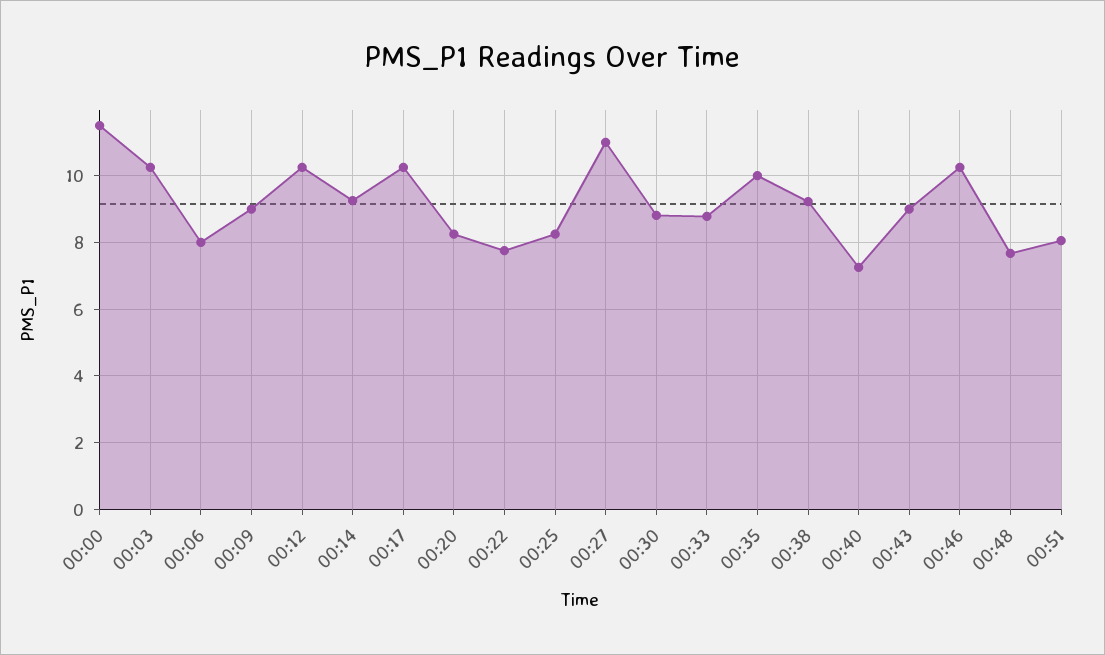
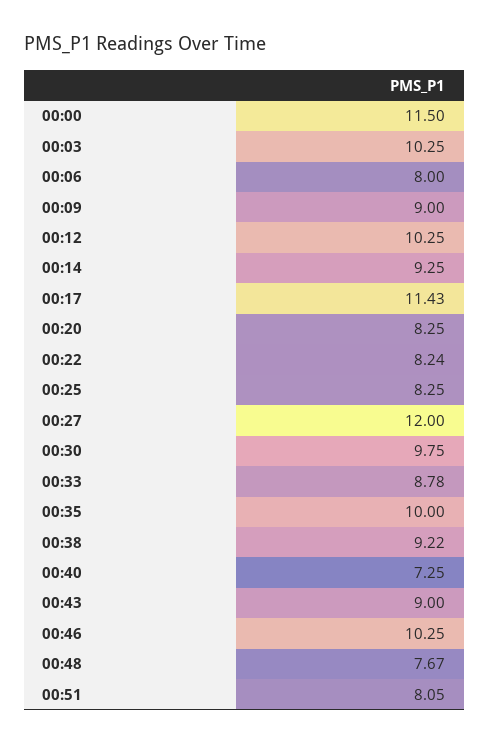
00:17: 10.2 -> 11.43
00:22: 7.8 -> 8.24
00:27: 11 -> 12
00:30: 8.8 -> 9.75

